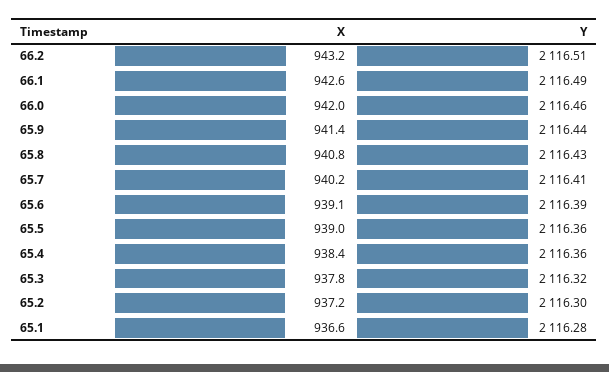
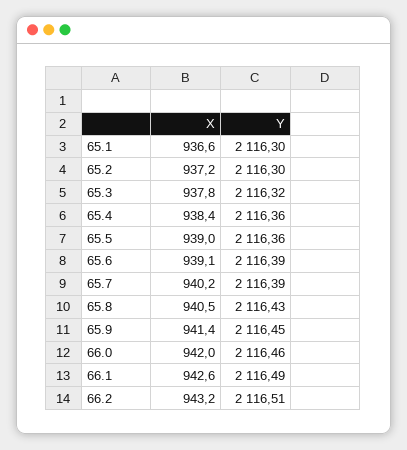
Y, 65.9: 2116.44 -> 2116.45
X, 65.8: 940.8 -> 940.5
Y, 65.7: 2116.41 -> 2116.39
Y, 65.1: 2116.28 -> 2116.3

